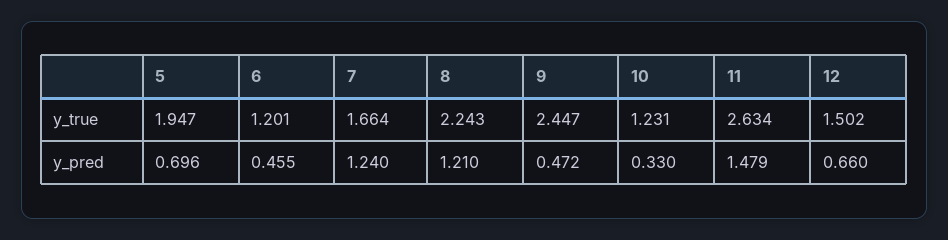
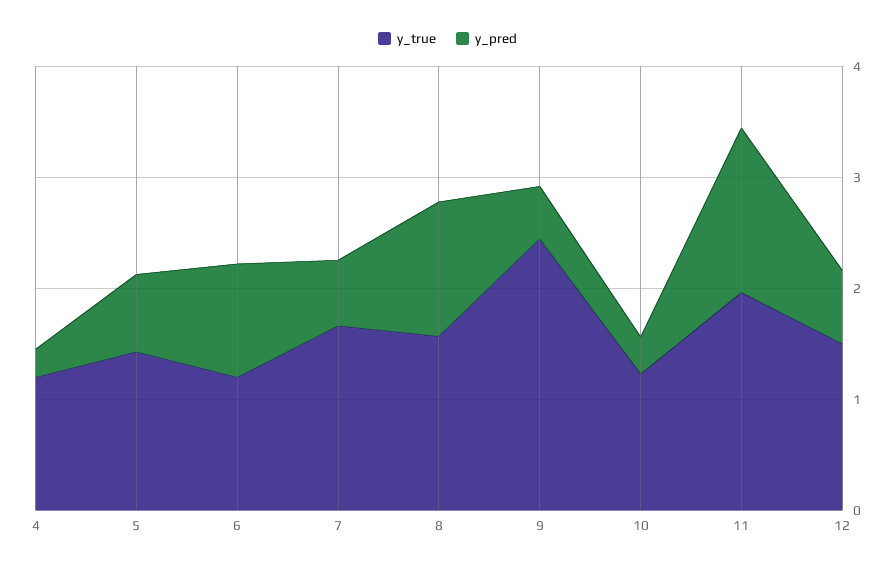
y_true, 5: 1.947 -> 1.4
y_true, 8: 2.243 -> 1.6
y_true, 11: 2.634 -> 2
y_pred, 6: 0.455 -> 1
y_pred, 7: 1.24 -> 0.6
y_true, 4: none -> 1.2
y_pred, 4: none -> 0.2

